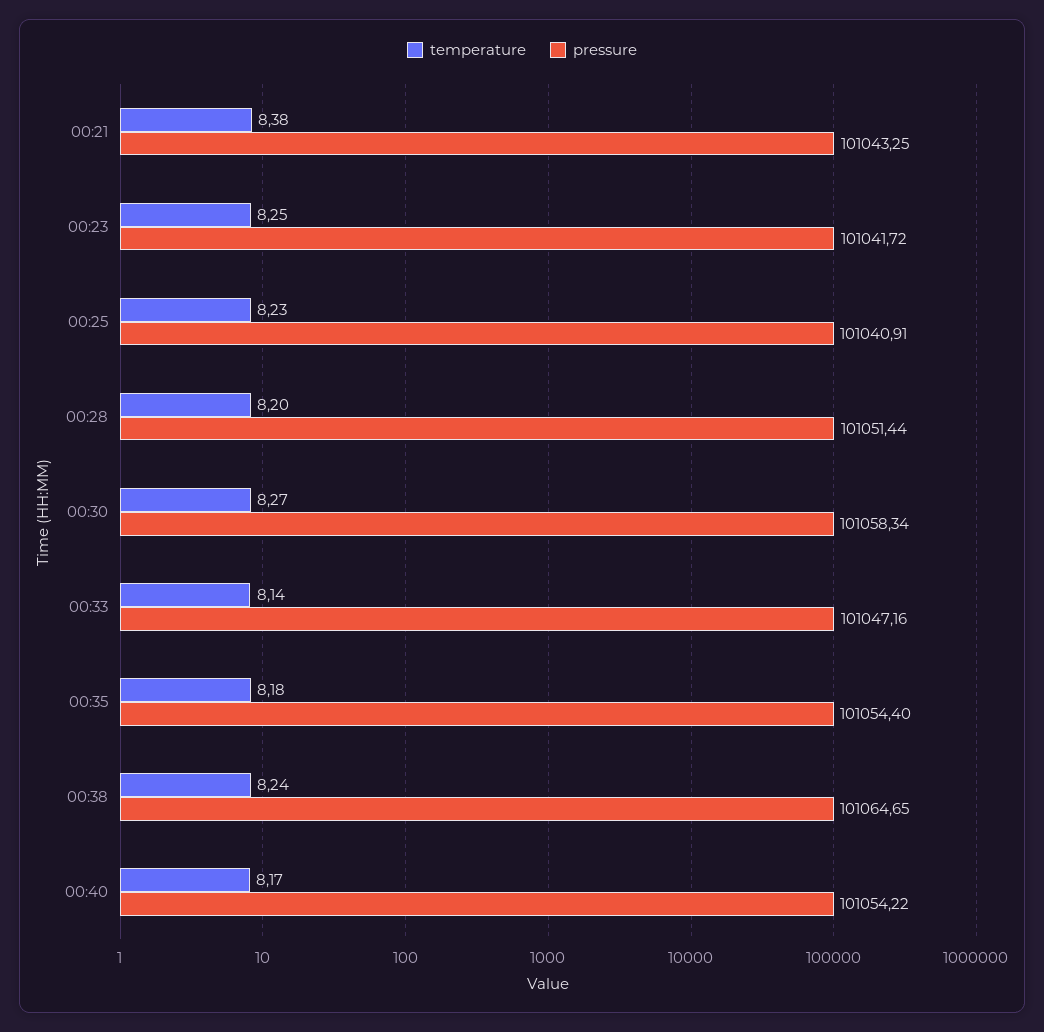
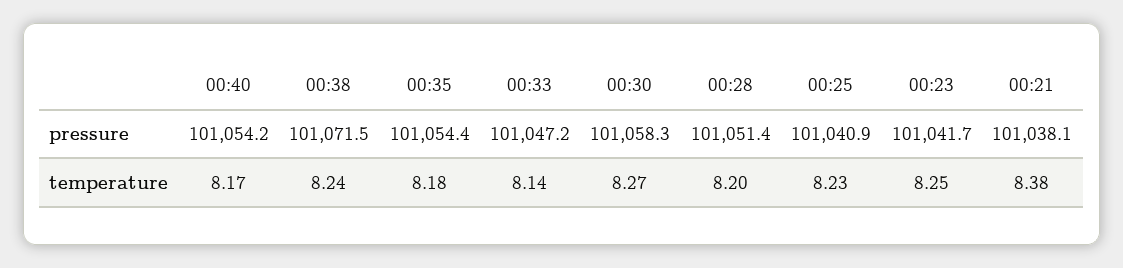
pressure, 00:21: 101043.25 -> 101038.1
pressure, 00:38: 101064.65 -> 101071.5

